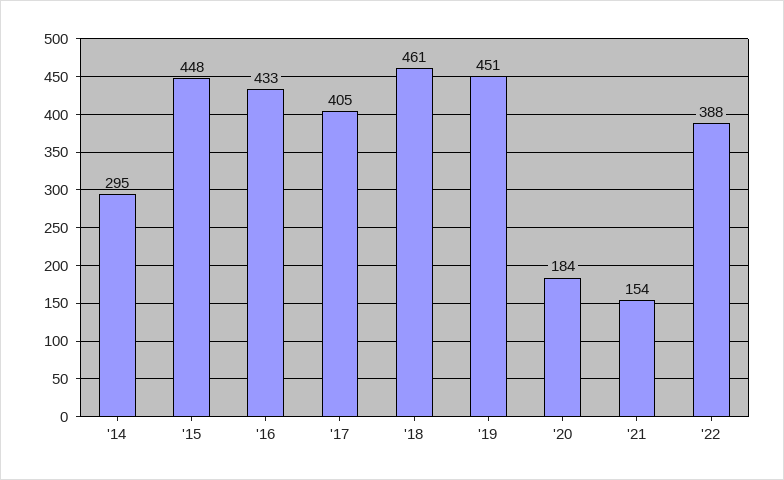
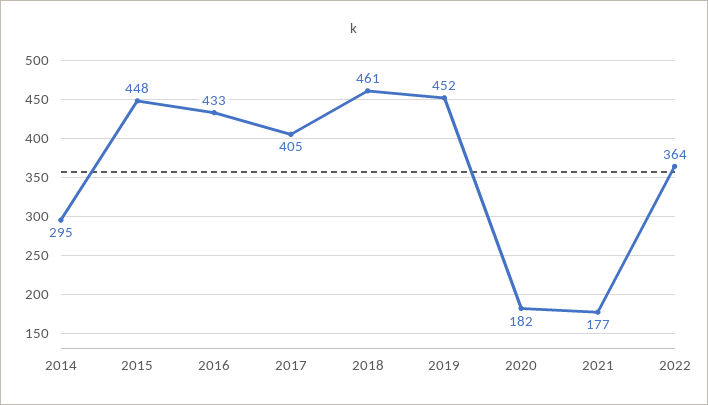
'19: 451 -> 452
'20: 184 -> 182
'21: 154 -> 177
'22: 388 -> 364

